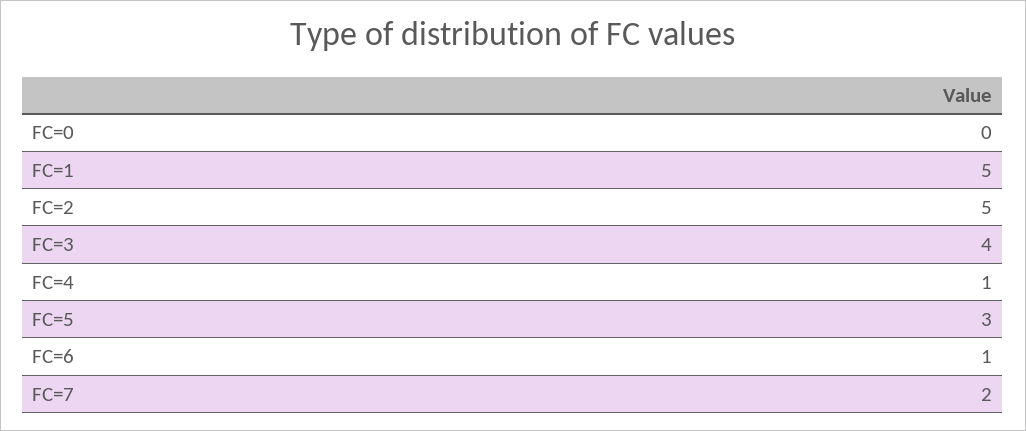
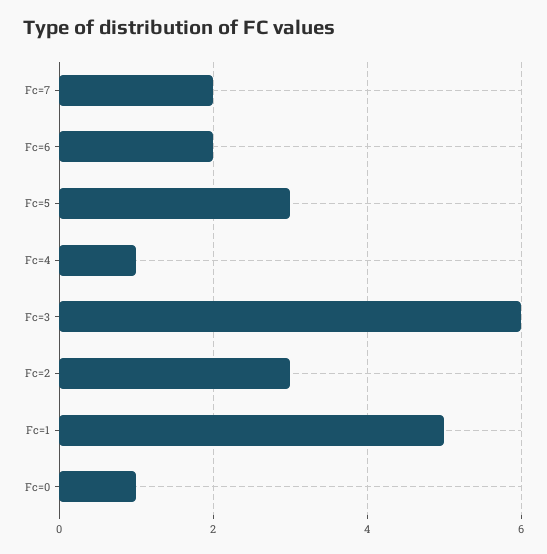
FC=0: 0 -> 1
FC=2: 5 -> 3
FC=3: 4 -> 6
FC=6: 1 -> 2

